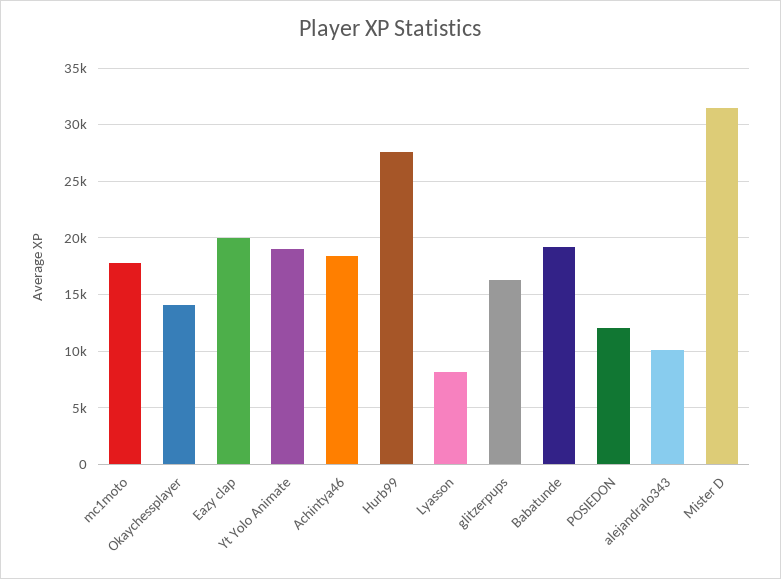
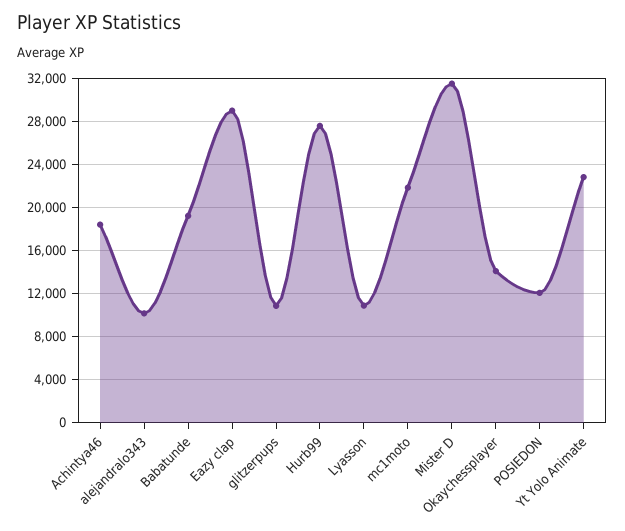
mc1moto: 18000 -> 22000
Eazy clap: 20000 -> 29000
Yt Yolo Animate: 19000 -> 23000
Lyasson: 8000 -> 11000
glitzerpups: 16000 -> 11000

